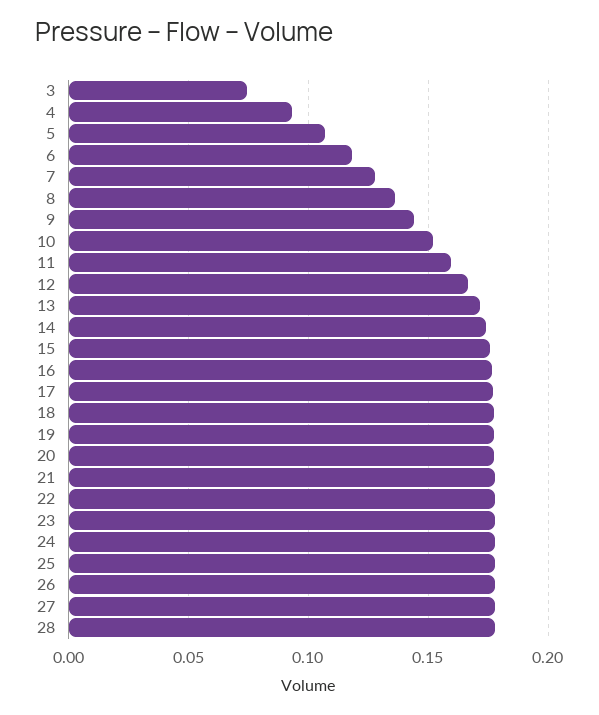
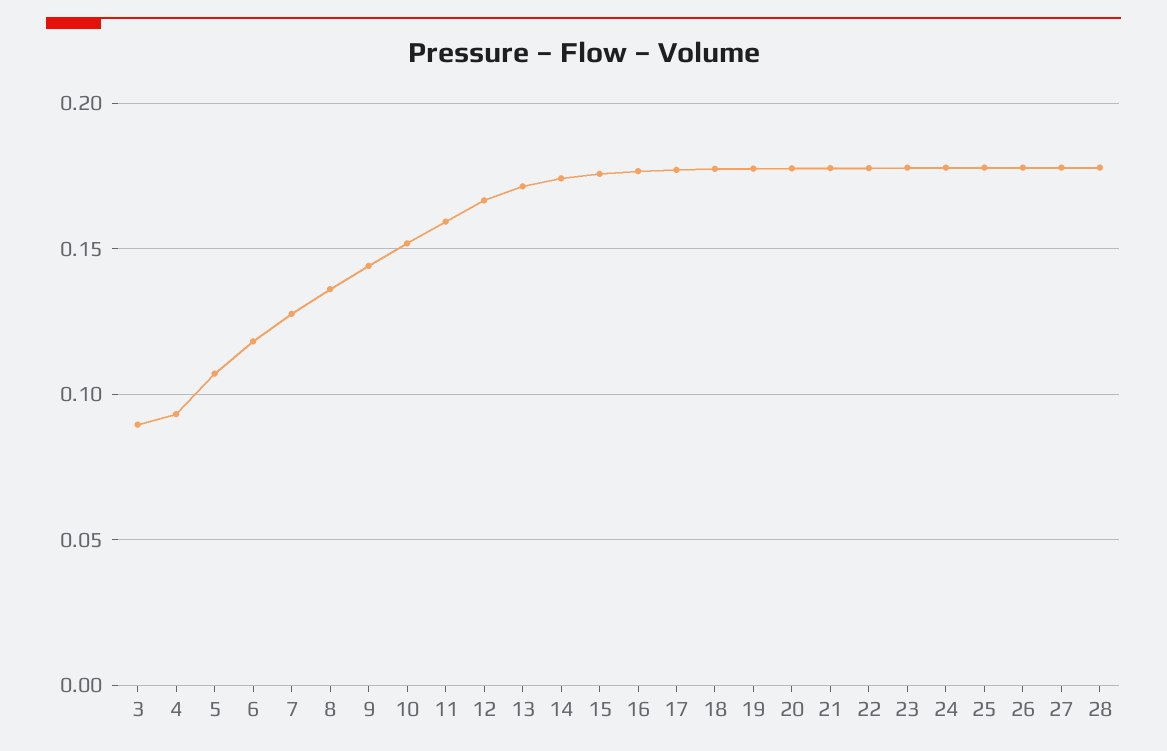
3: 0.075 -> 0.09

